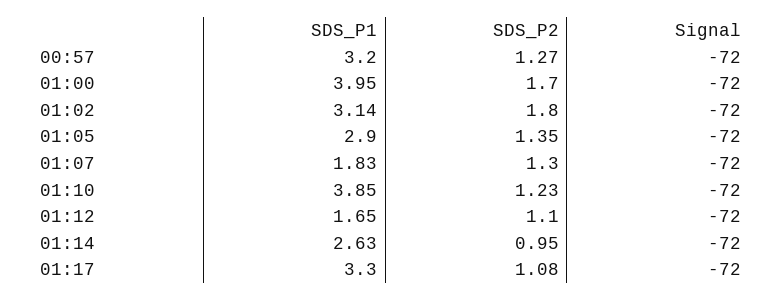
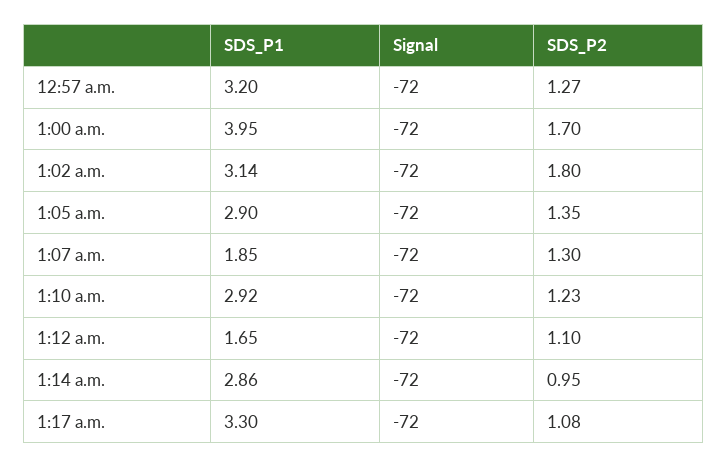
SDS_P1, 01:07: 1.83 -> 1.85
SDS_P1, 01:10: 3.85 -> 2.92
SDS_P1, 01:14: 2.63 -> 2.86

